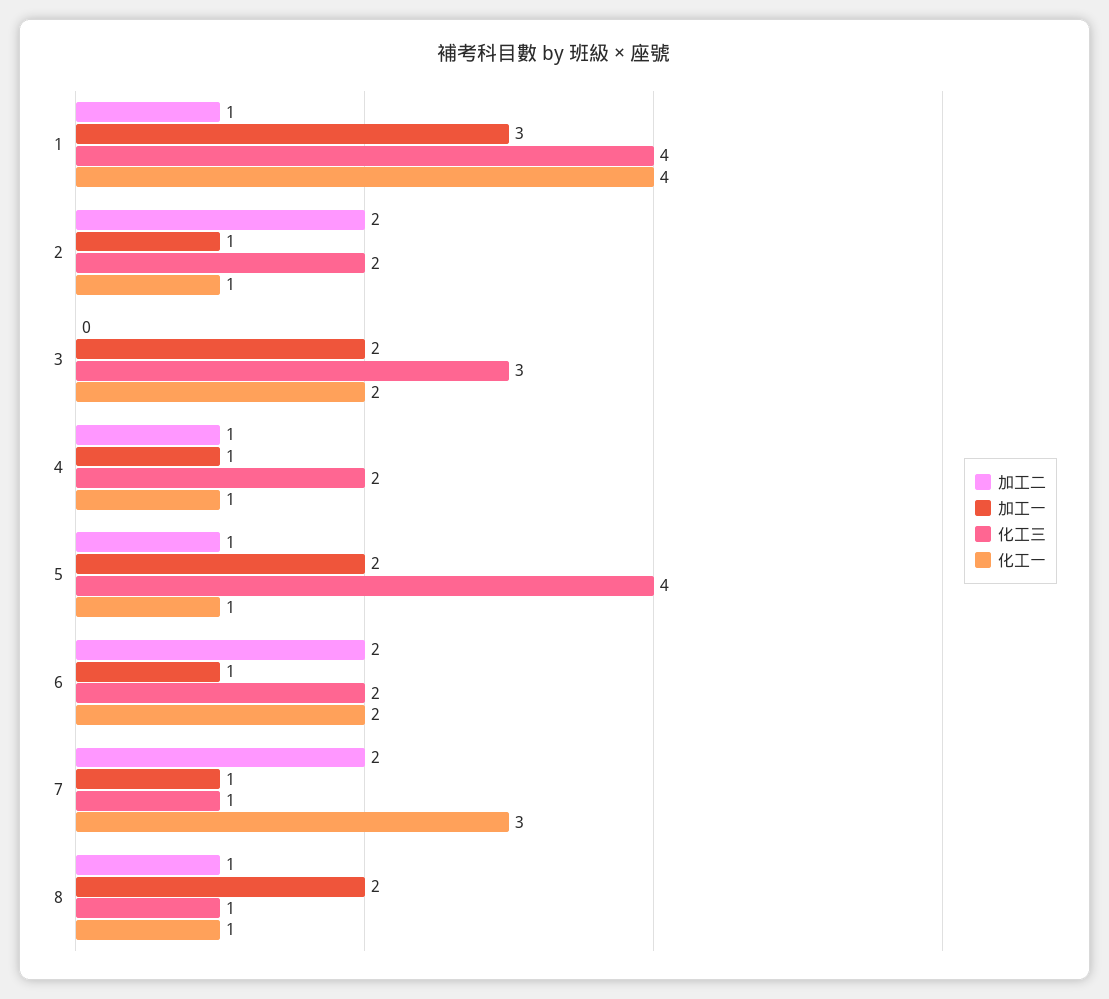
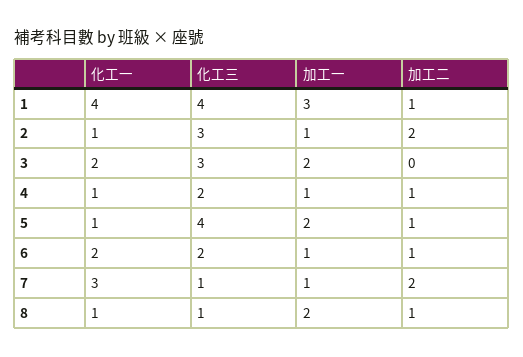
化工三, 2: 2 -> 3
加工二, 6: 2 -> 1

